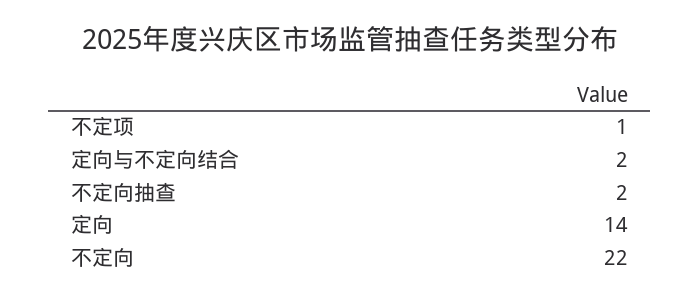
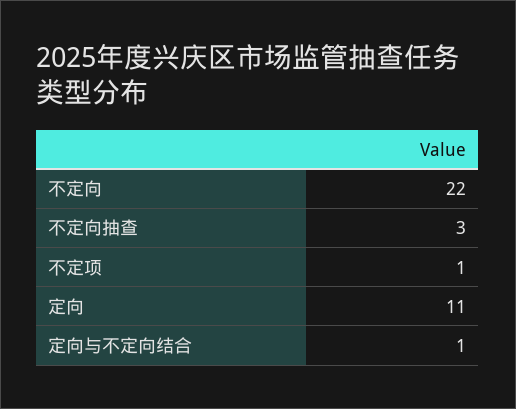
定向与不定向结合: 2 -> 1
不定向抽查: 2 -> 3
定向: 14 -> 11

